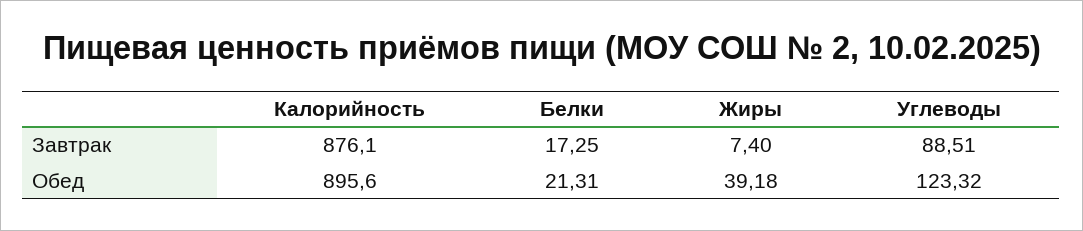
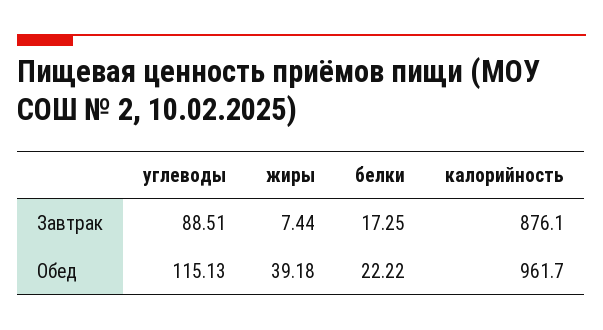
Жиры, Завтрак: 7.4 -> 7.44
Калорийность, Обед: 895.6 -> 961.7
Белки, Обед: 21.31 -> 22.22
Углеводы, Обед: 123.32 -> 115.13

